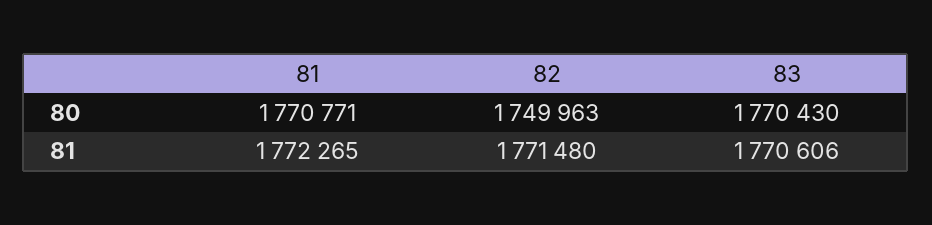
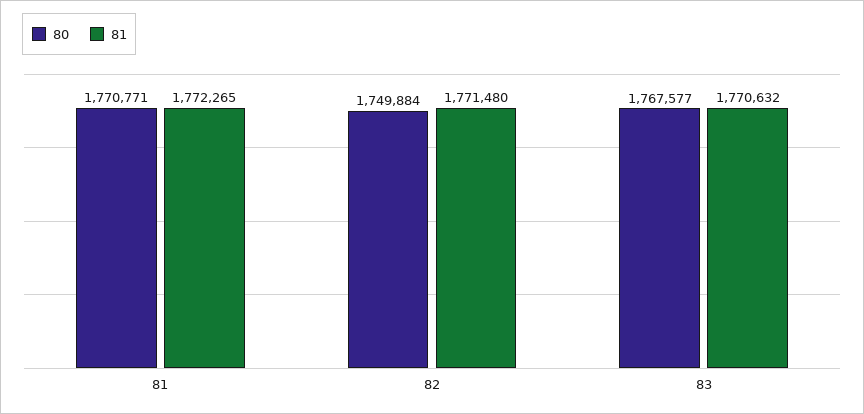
80, 82: 1749963 -> 1749884
80, 83: 1770430 -> 1767577
81, 83: 1770606 -> 1770632

